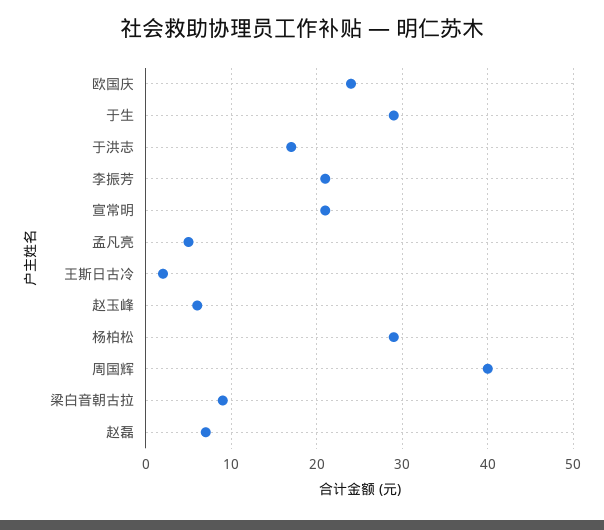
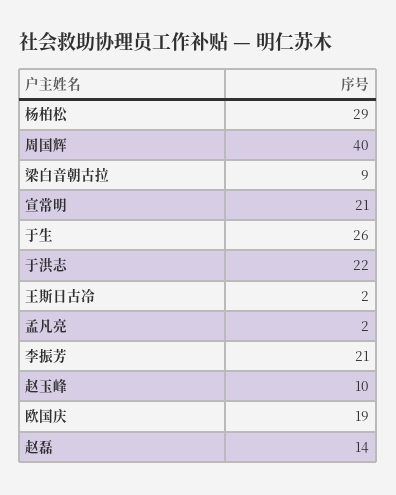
欧国庆: 24 -> 19
于生: 29 -> 26
于洪志: 17 -> 22
孟凡亮: 5 -> 2
赵玉峰: 6 -> 10
赵磊: 7 -> 14

